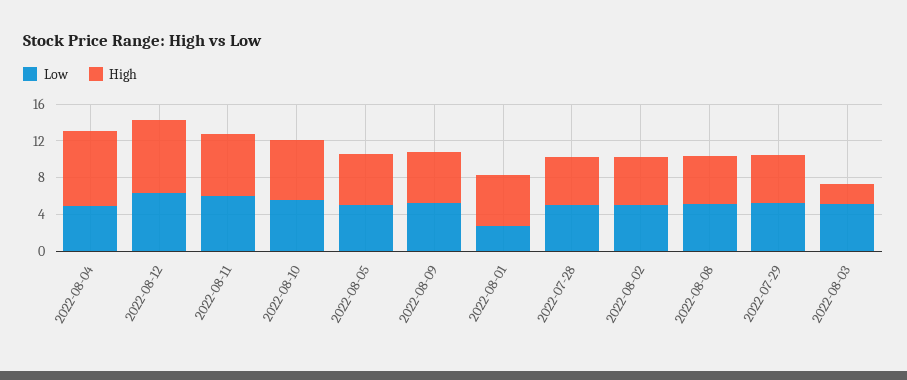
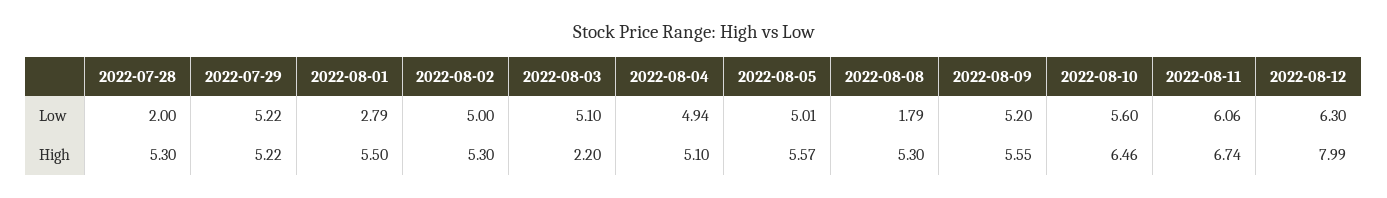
High, 2022-08-04: 8 -> 5.1
Low, 2022-07-28: 5 -> 2
Low, 2022-08-08: 5 -> 1.79

